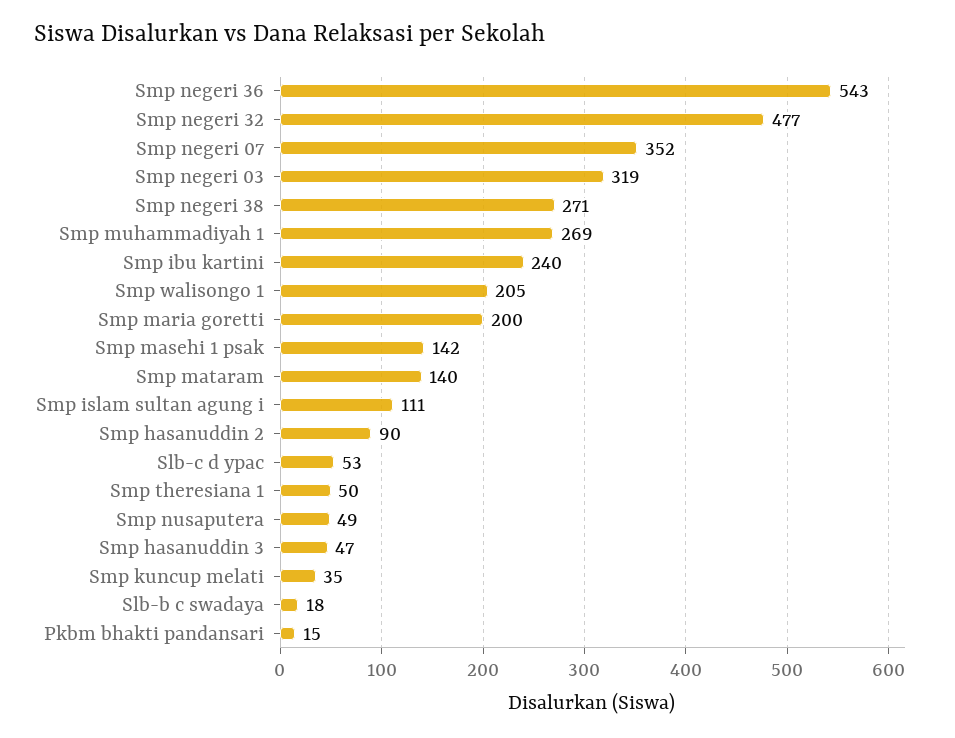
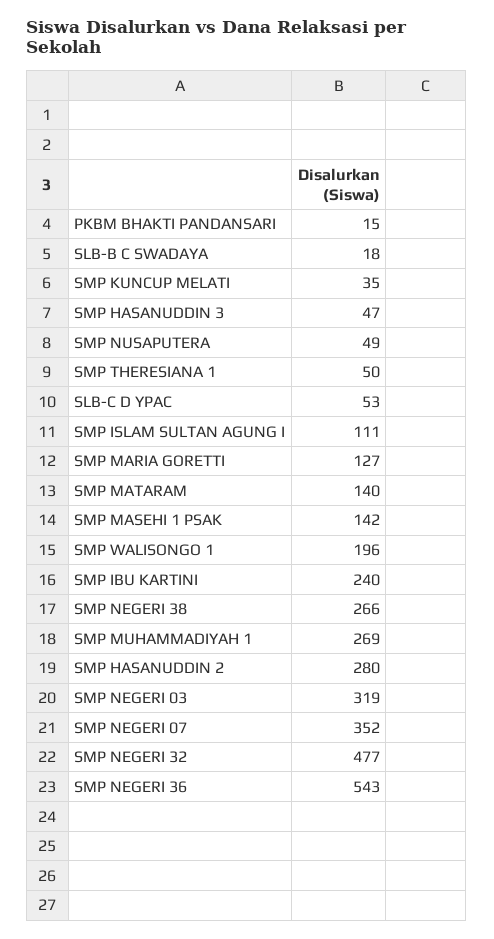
Smp negeri 38: 271 -> 266
Smp walisongo 1: 205 -> 196
Smp maria goretti: 200 -> 127
Smp hasanuddin 2: 90 -> 280

